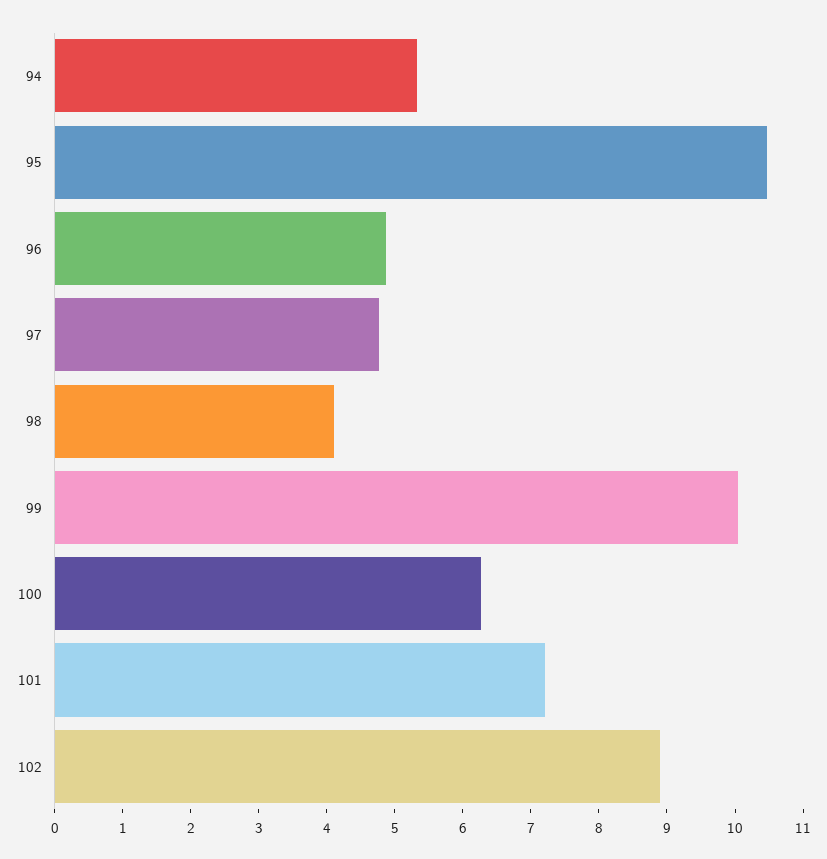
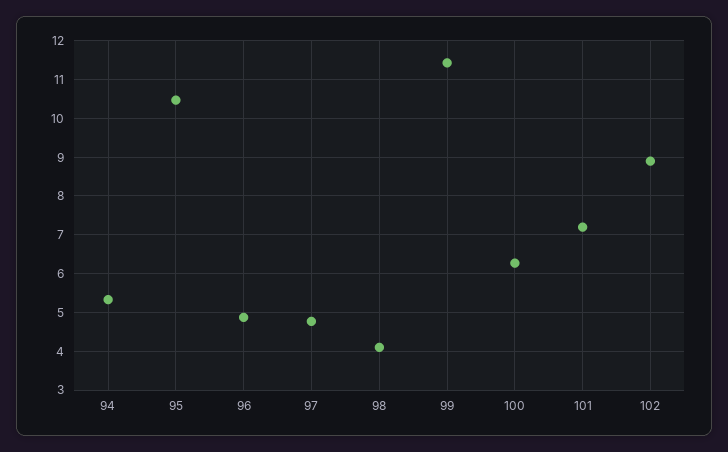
99: 10 -> 11.4

